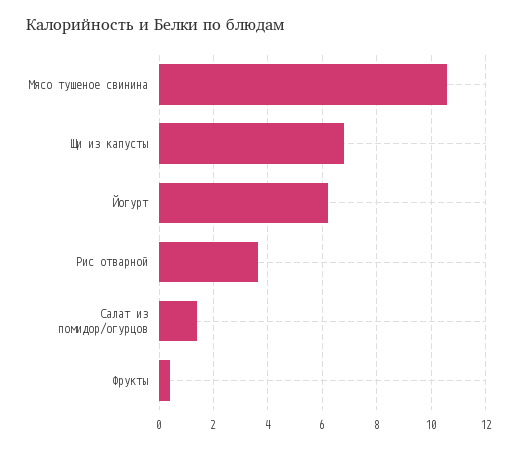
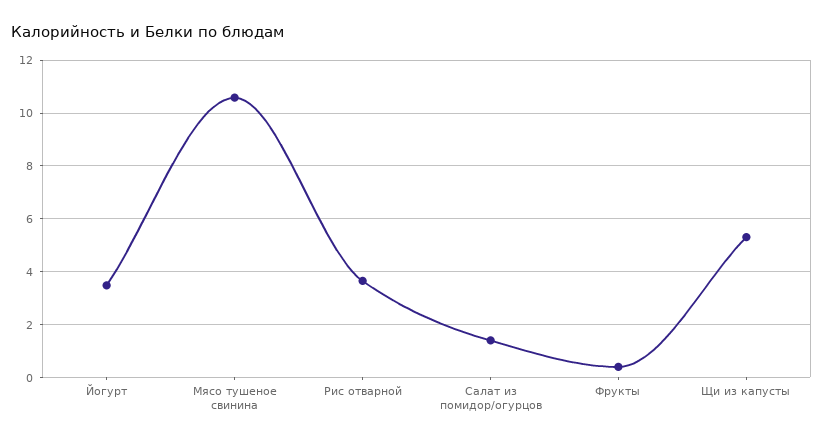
Щи из капусты: 6.75 -> 5.25
Йогурт: 6.25 -> 3.5

